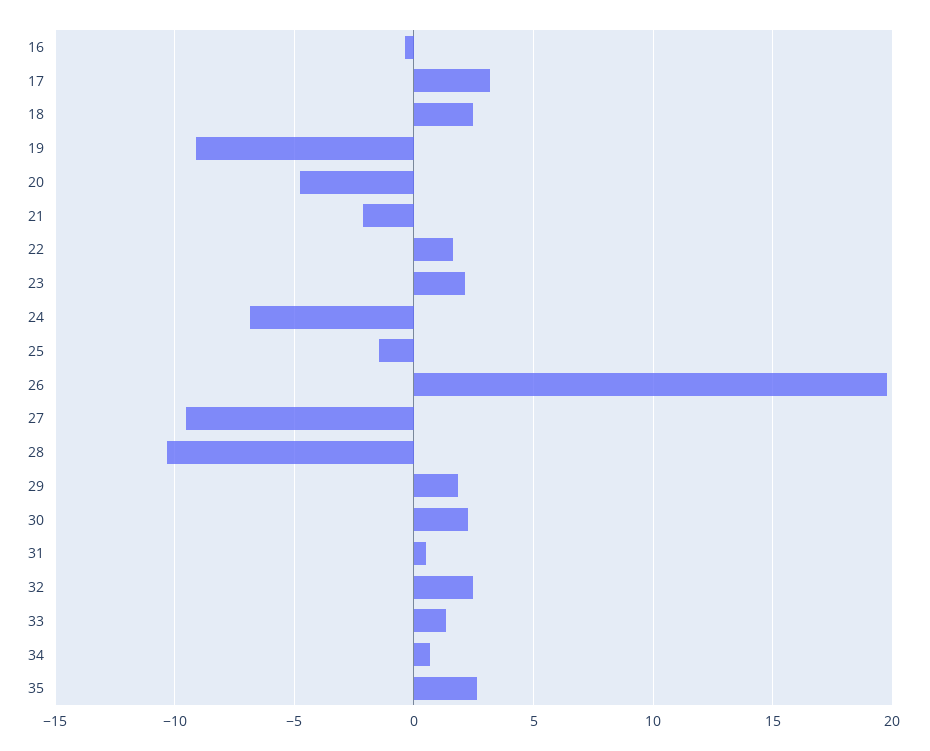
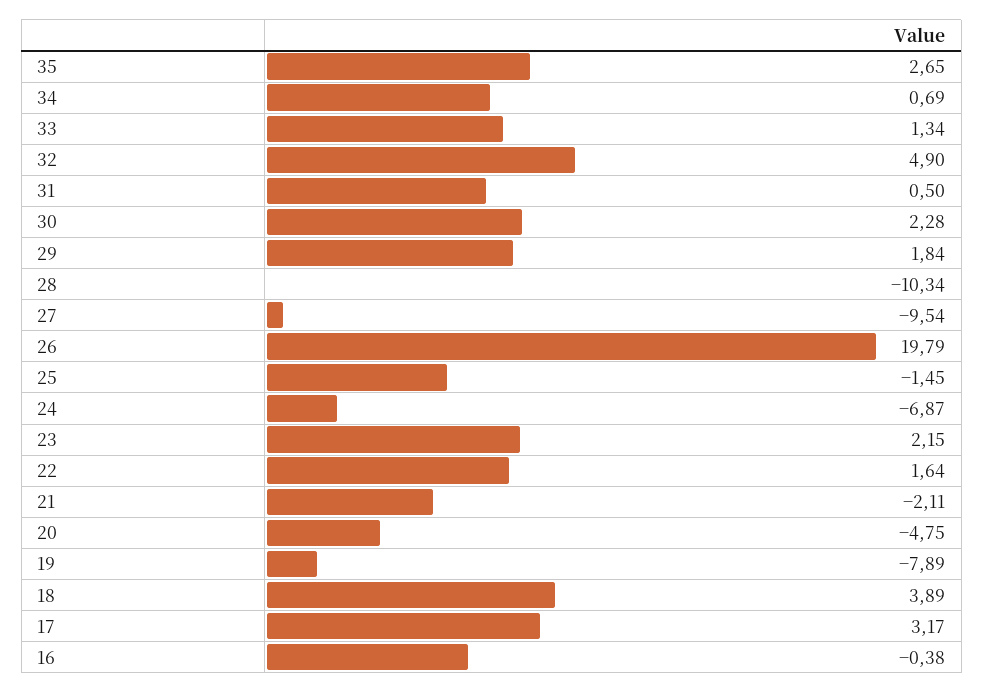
18: 2.5 -> 3.89
19: -9 -> -7.89
32: 2.5 -> 4.9

